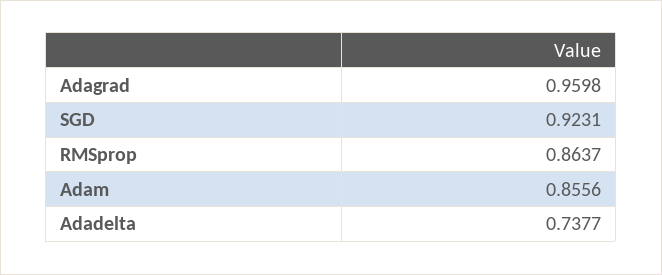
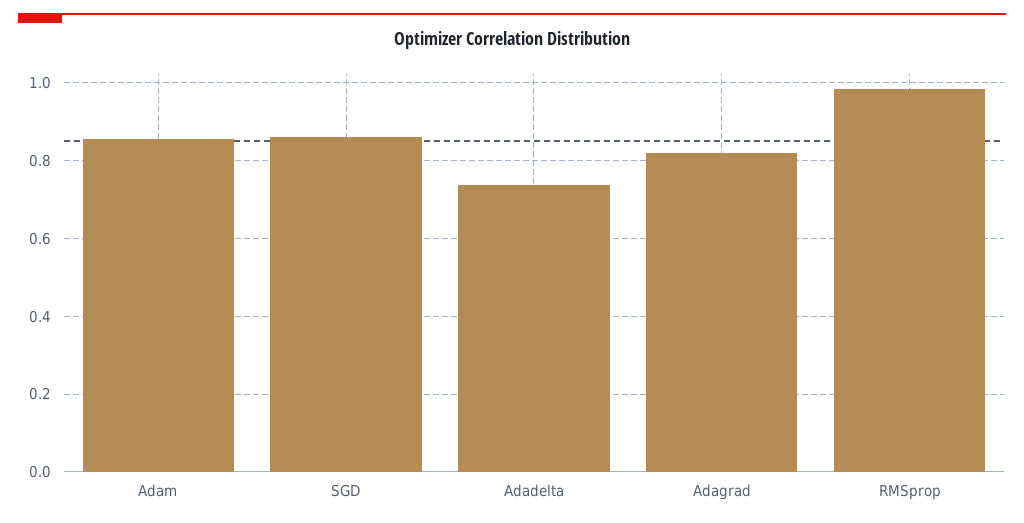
Adagrad: 0.9598 -> 0.82
SGD: 0.9231 -> 0.86
RMSprop: 0.8637 -> 0.98

